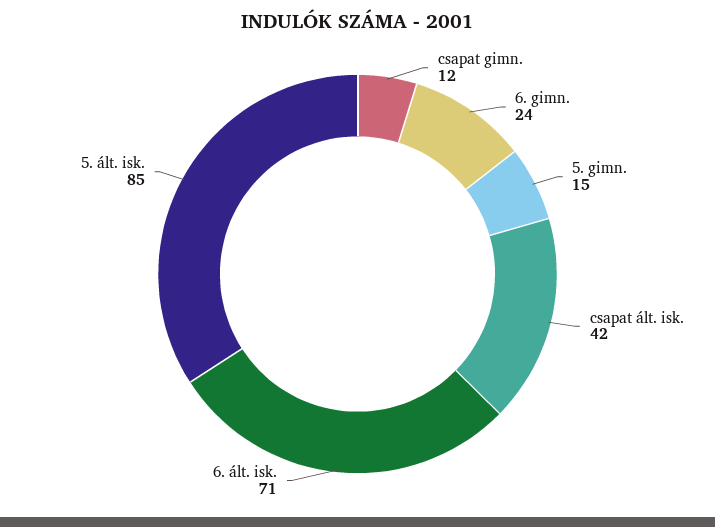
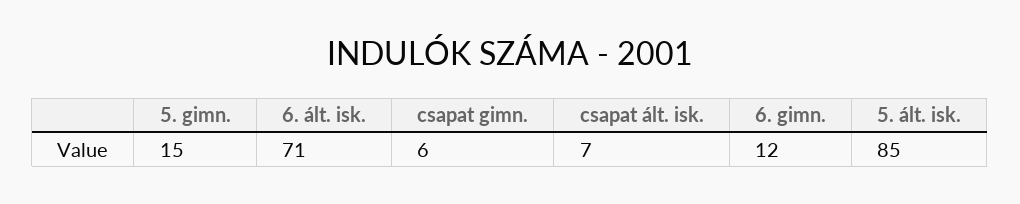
csapat gimn.: 12 -> 6
6. gimn.: 24 -> 12
csapat ált. isk.: 42 -> 7

